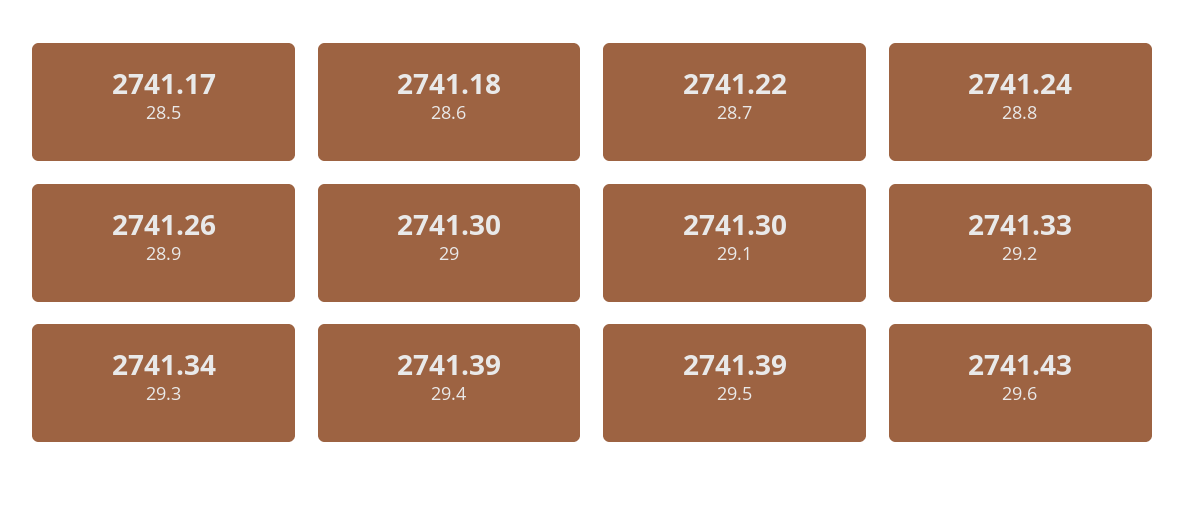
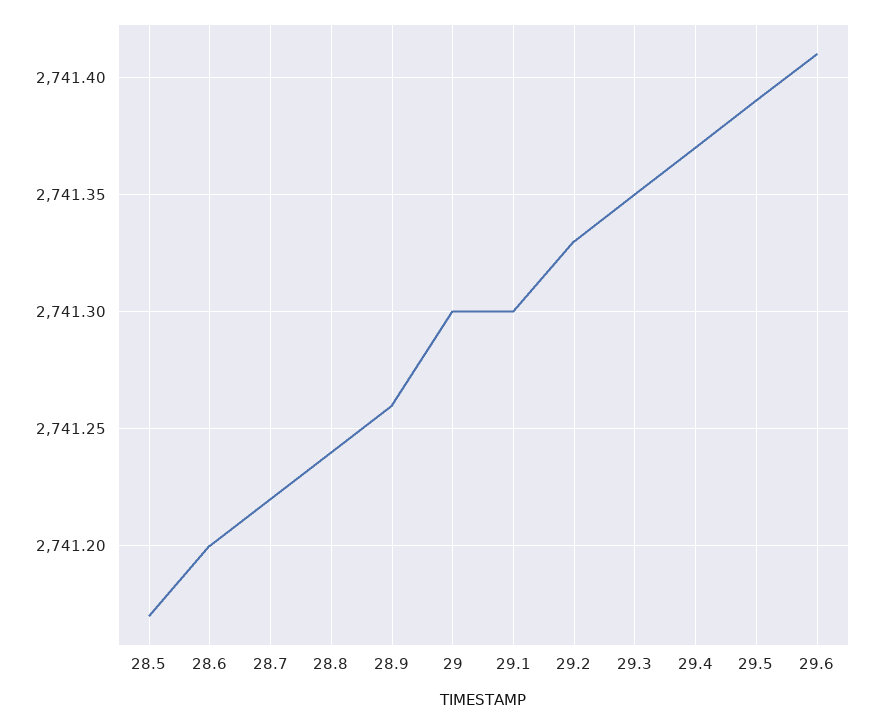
28.6: 2741.18 -> 2741.2
29.3: 2741.34 -> 2741.35
29.4: 2741.39 -> 2741.37
29.6: 2741.43 -> 2741.41

